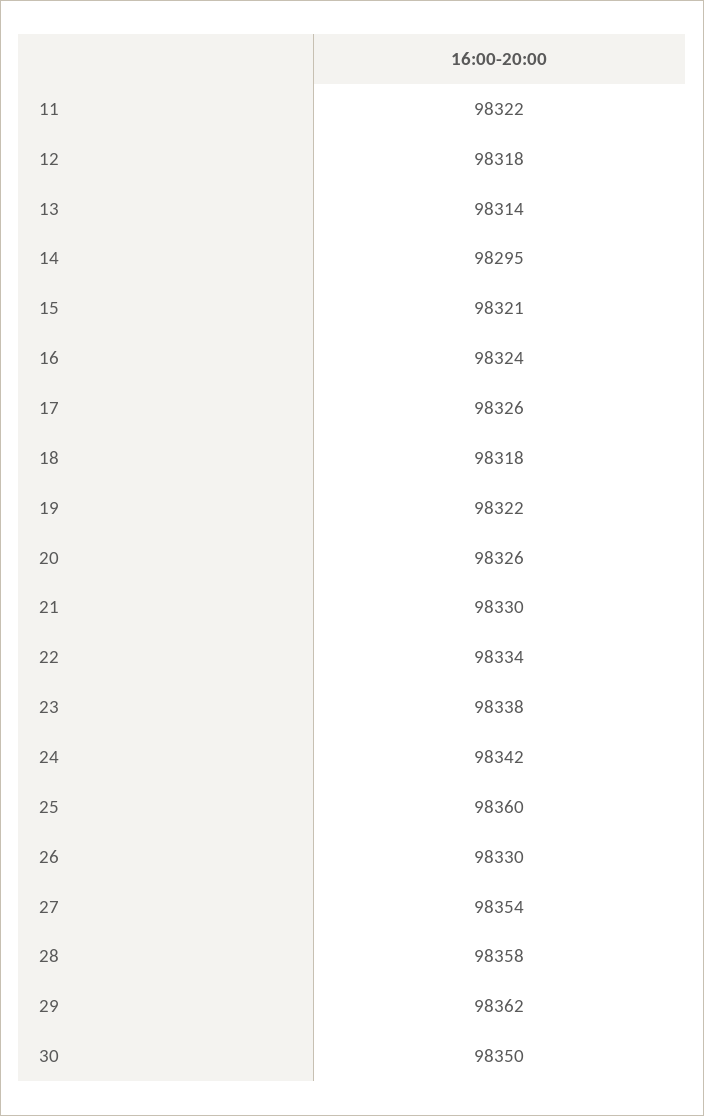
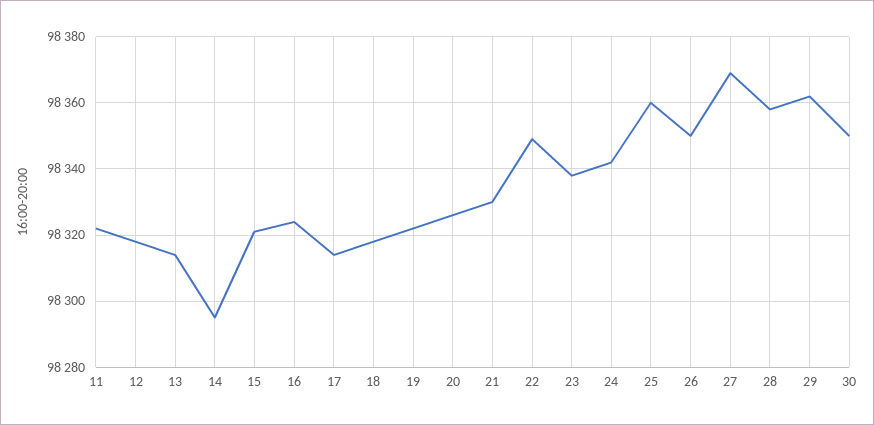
17: 98326 -> 98315
22: 98334 -> 98350
26: 98330 -> 98350
27: 98354 -> 98370

